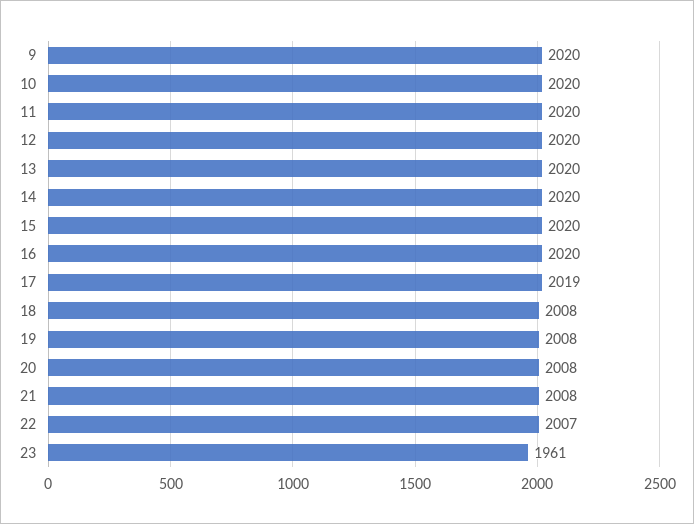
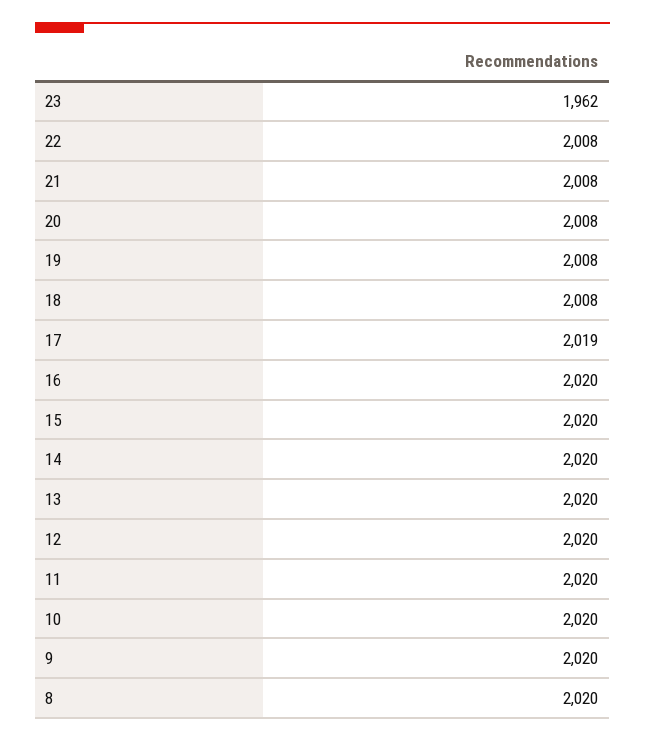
22: 2007 -> 2008
23: 1961 -> 1962
8: none -> 2020

